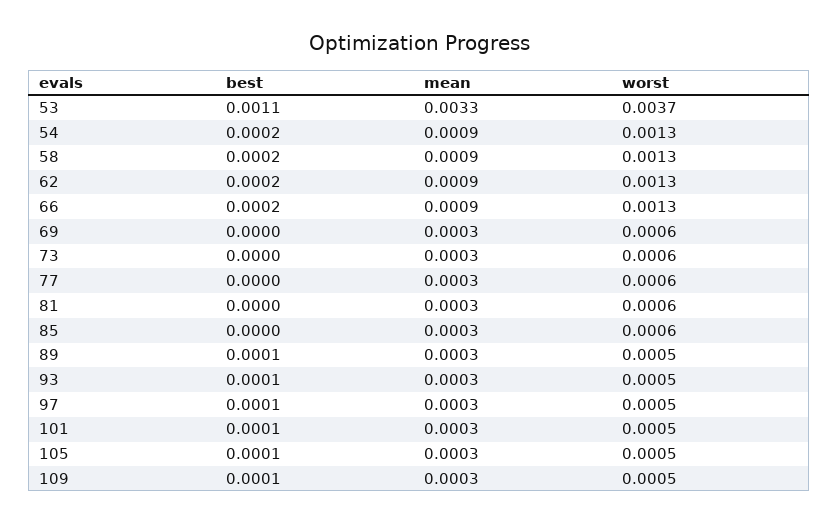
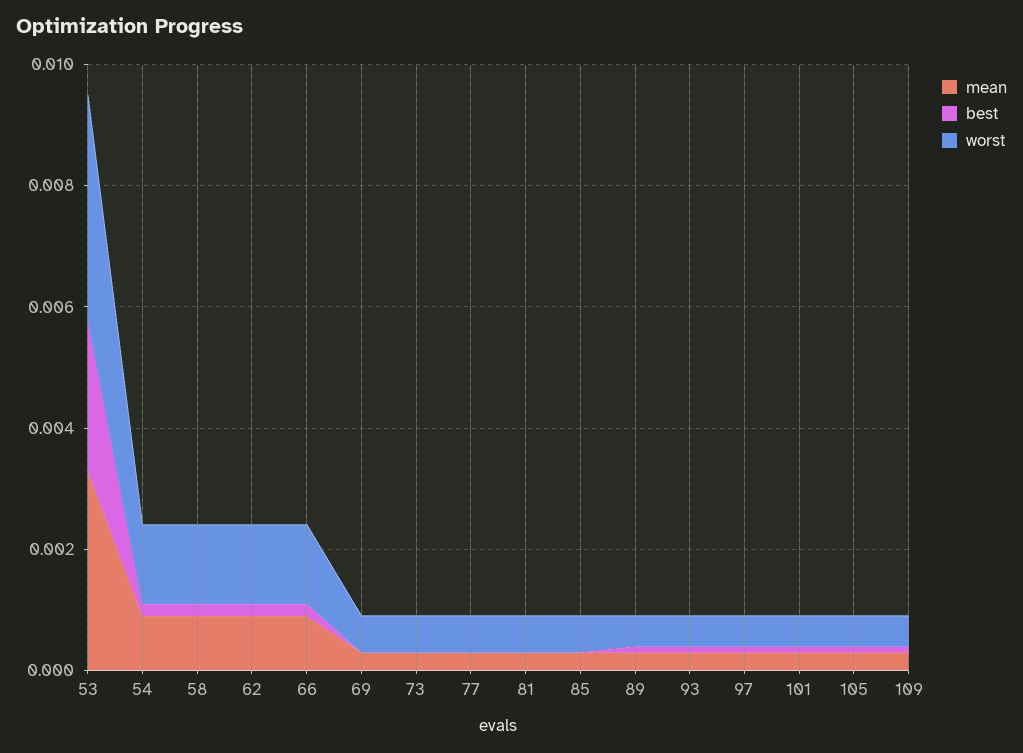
best, 53: 0.0011 -> 0.0025

